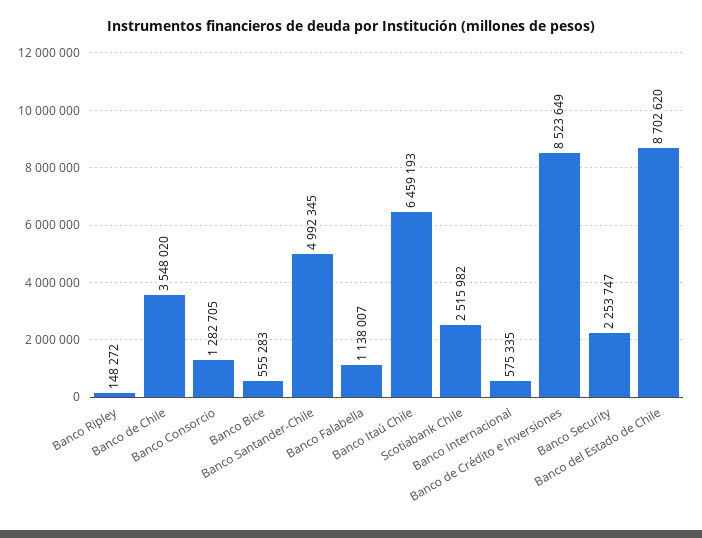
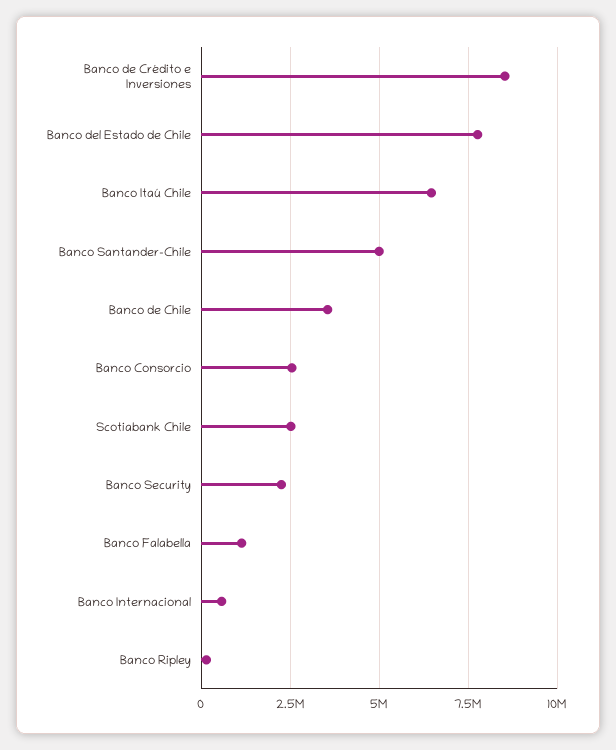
Banco Consorcio: 1282705 -> 2500000
Banco Bice: 555283 -> none
Banco del Estado de Chile: 8702620 -> 7750000

